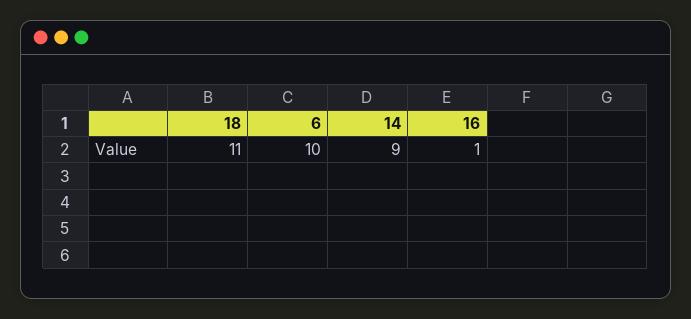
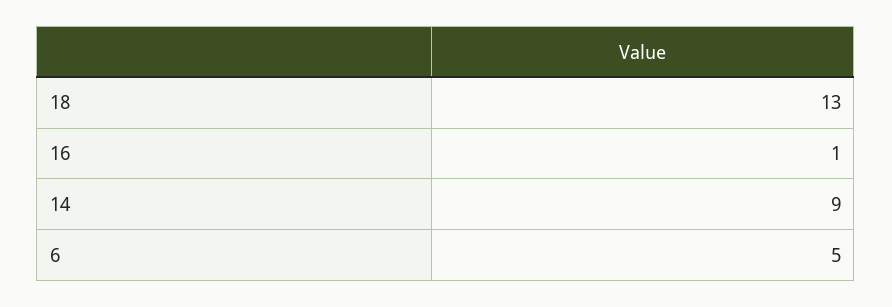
18: 11 -> 13
6: 10 -> 5

